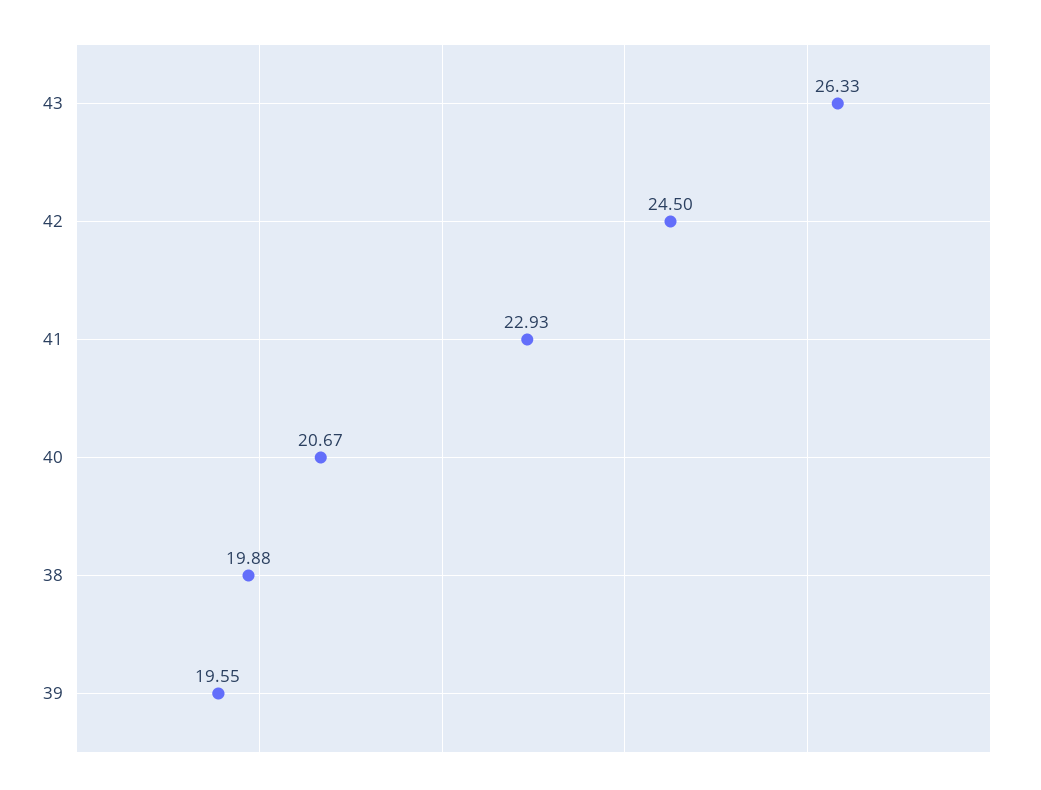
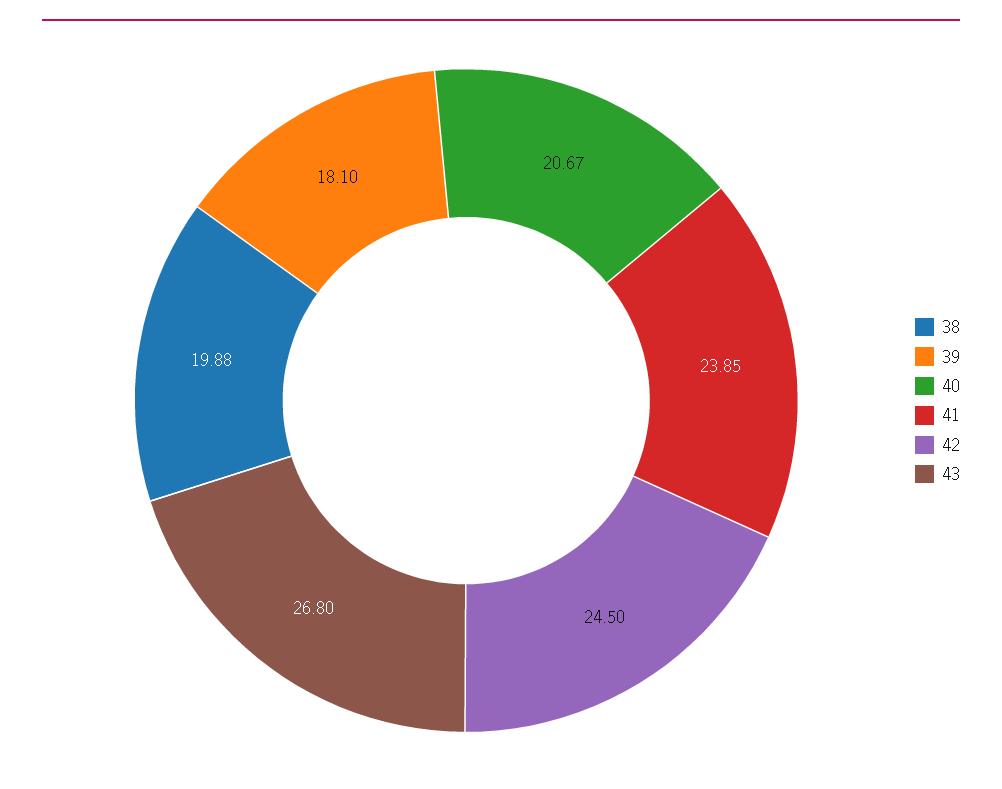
43: 26.33 -> 26.8
41: 22.93 -> 23.85
39: 19.55 -> 18.1

